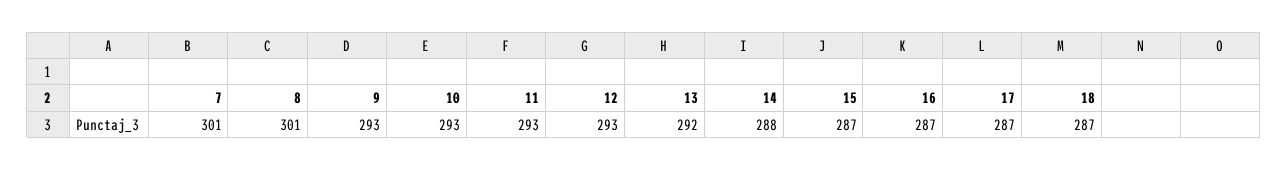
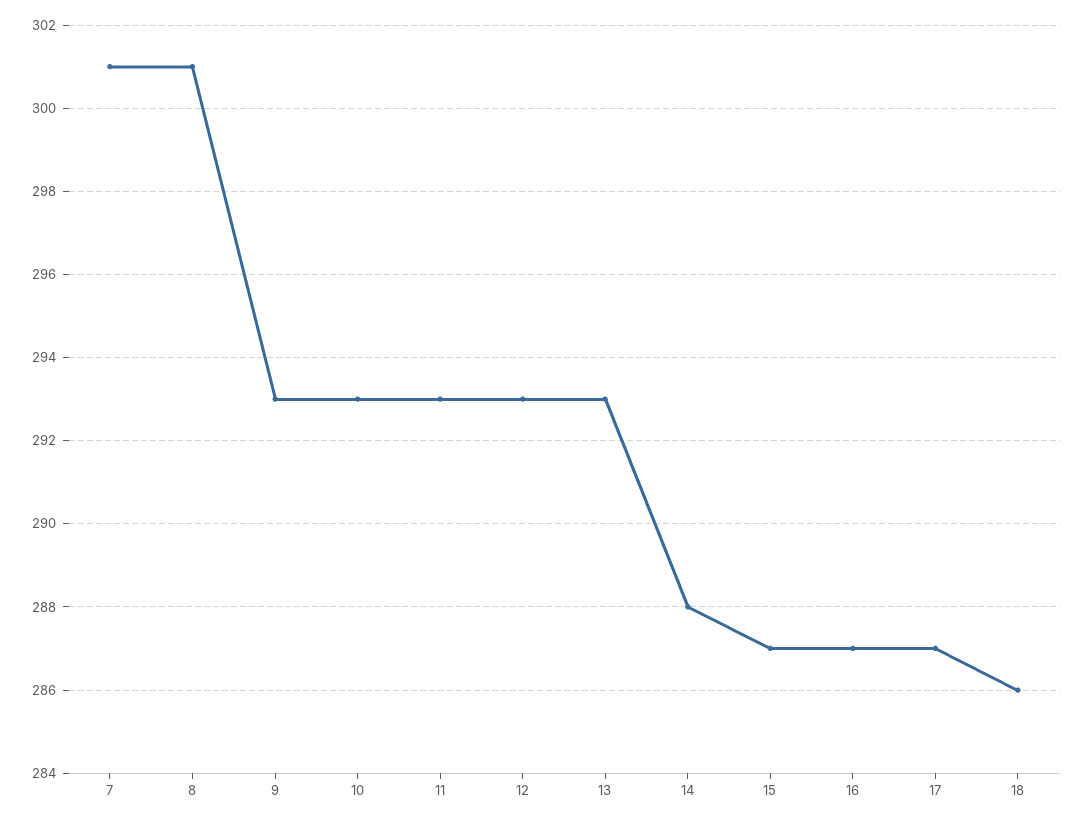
13: 292 -> 293
18: 287 -> 286

